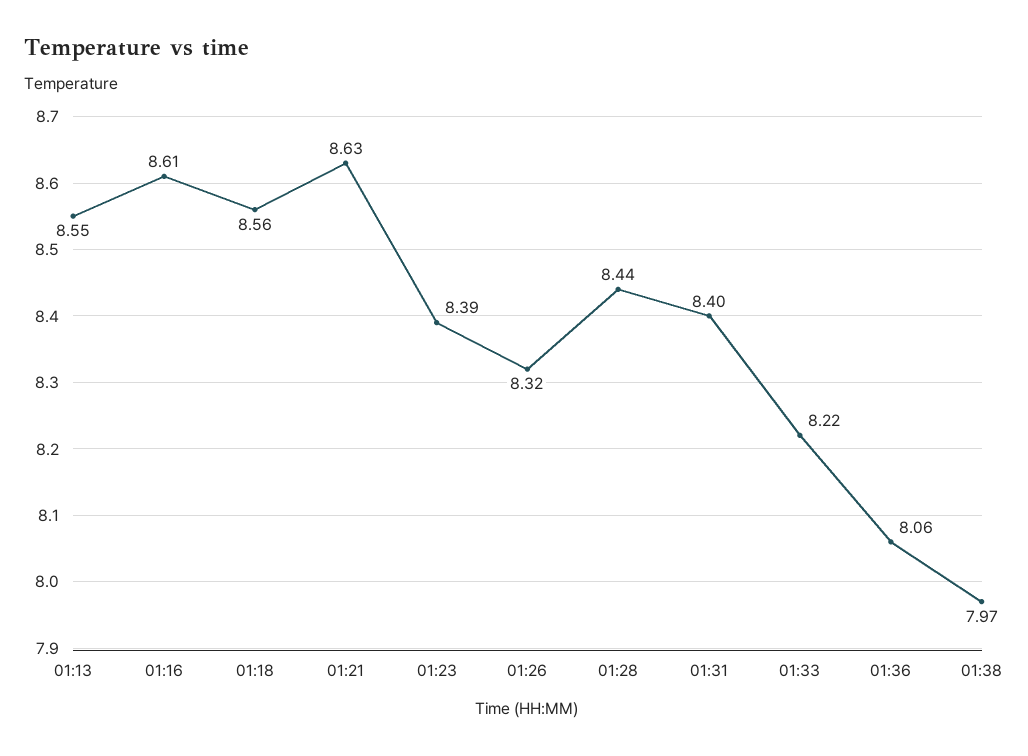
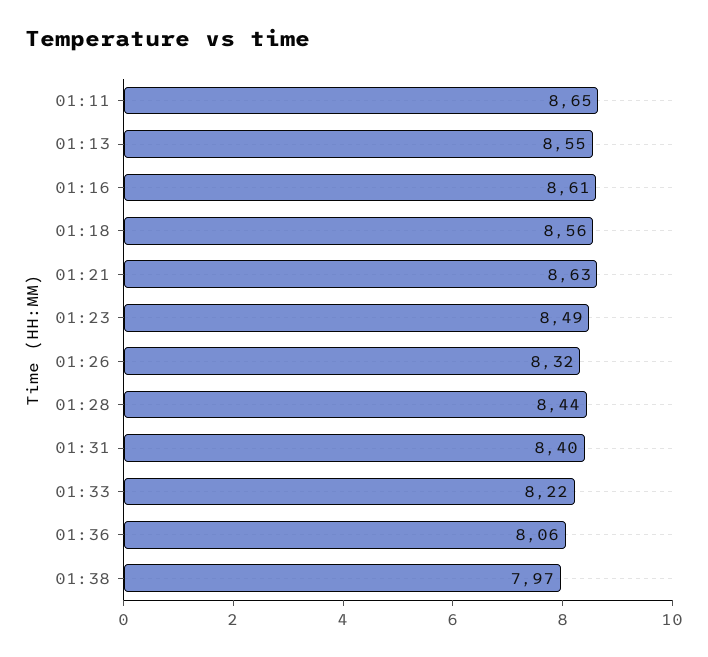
01:23: 8.39 -> 8.49
01:11: none -> 8.65

